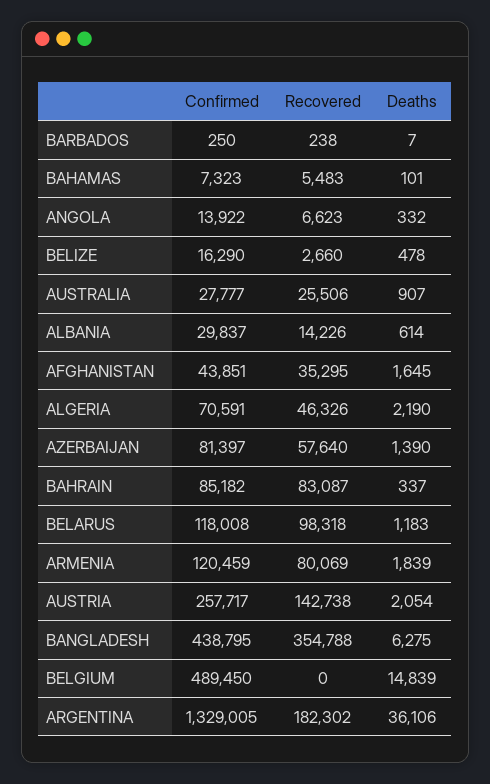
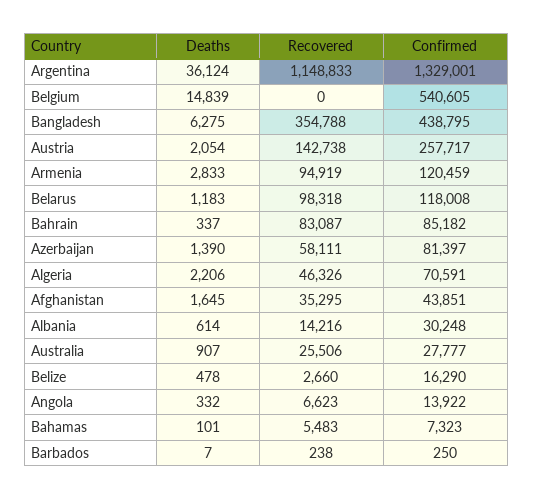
Confirmed, ALBANIA: 29837 -> 30248
Recovered, ALBANIA: 14226 -> 14216
Deaths, ALGERIA: 2190 -> 2206
Recovered, AZERBAIJAN: 57640 -> 58111
Recovered, ARMENIA: 80069 -> 94919
Deaths, ARMENIA: 1839 -> 2833
Confirmed, BELGIUM: 489450 -> 540605
Confirmed, ARGENTINA: 1329005 -> 1329001
Recovered, ARGENTINA: 182302 -> 1148833
Deaths, ARGENTINA: 36106 -> 36124

